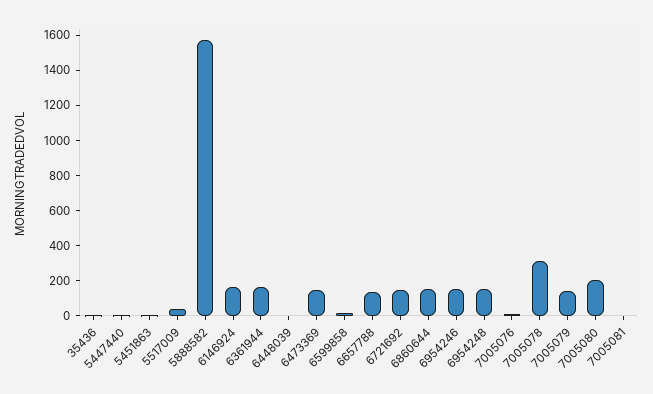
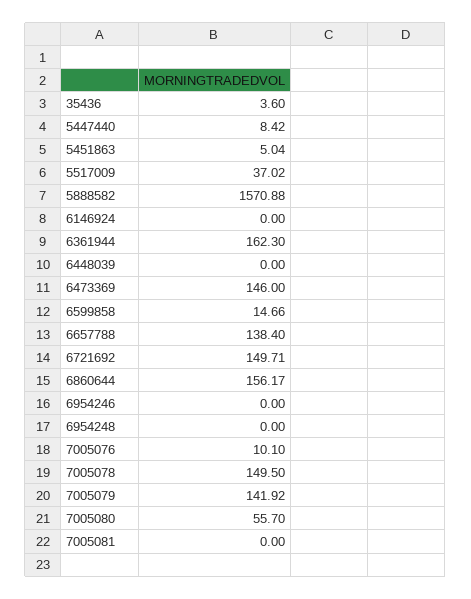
6146924: 150 -> 0
6954246: 150 -> 0
6954248: 150 -> 0
7005078: 300 -> 149.5
7005080: 200 -> 55.7

